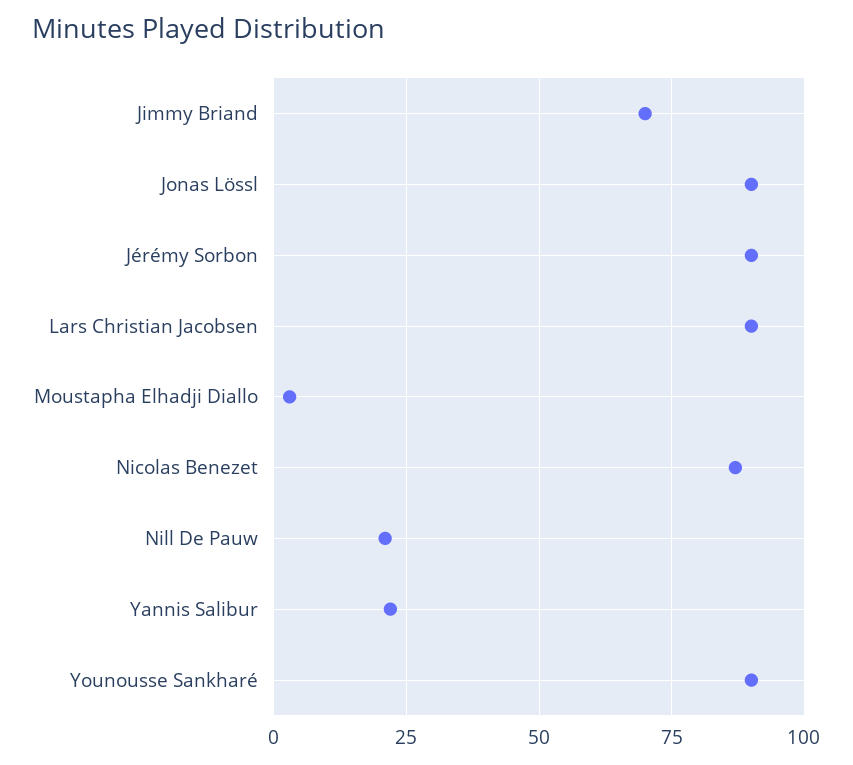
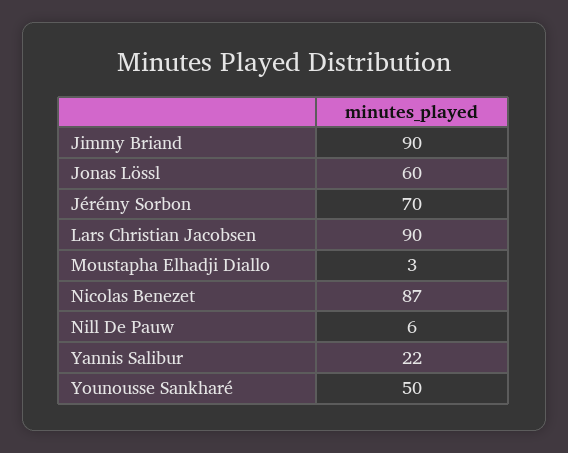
Jimmy Briand: 70 -> 90
Jonas Lössl: 90 -> 60
Jérémy Sorbon: 90 -> 70
Nill De Pauw: 20 -> 6
Younousse Sankharé: 90 -> 50

